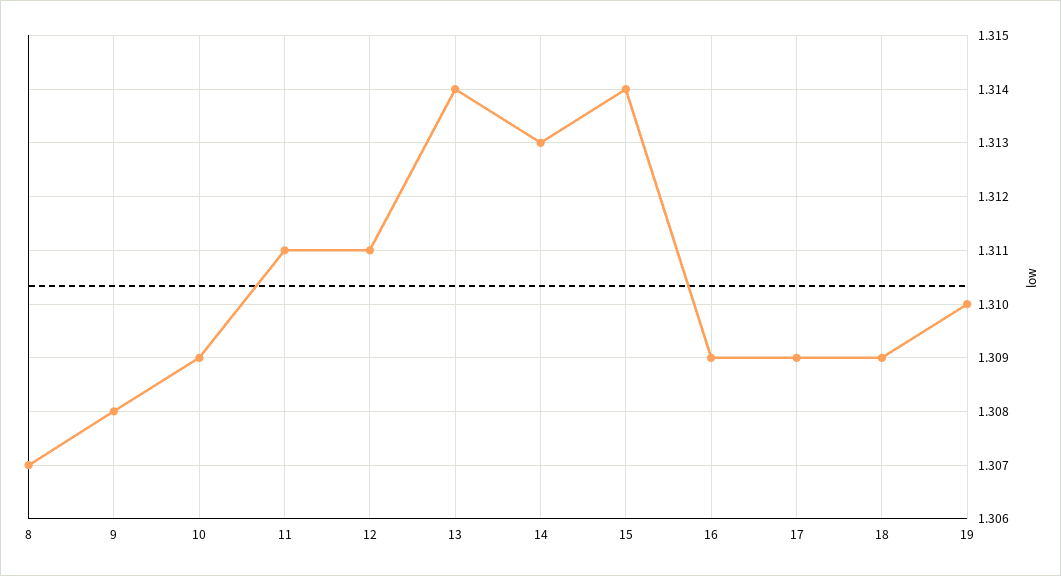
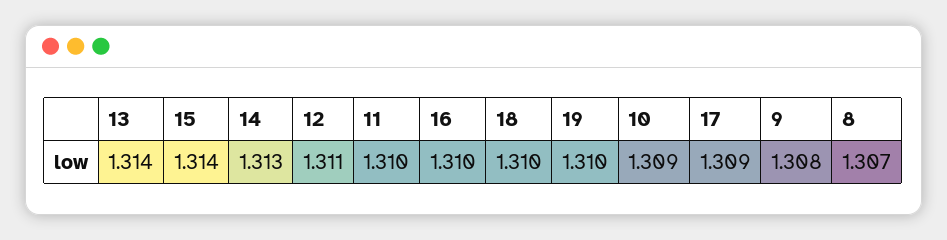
11: 1.311 -> 1.31
16: 1.309 -> 1.31
18: 1.309 -> 1.31

